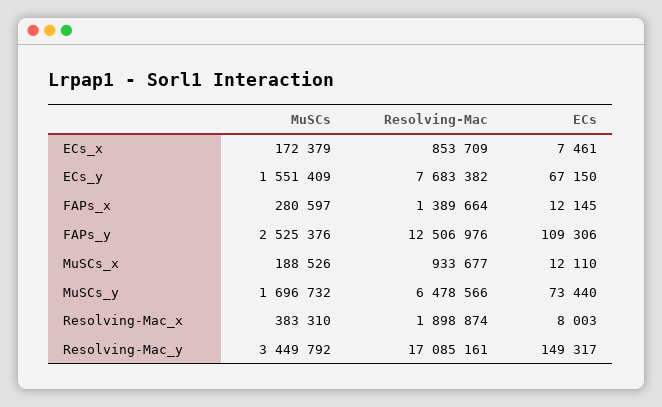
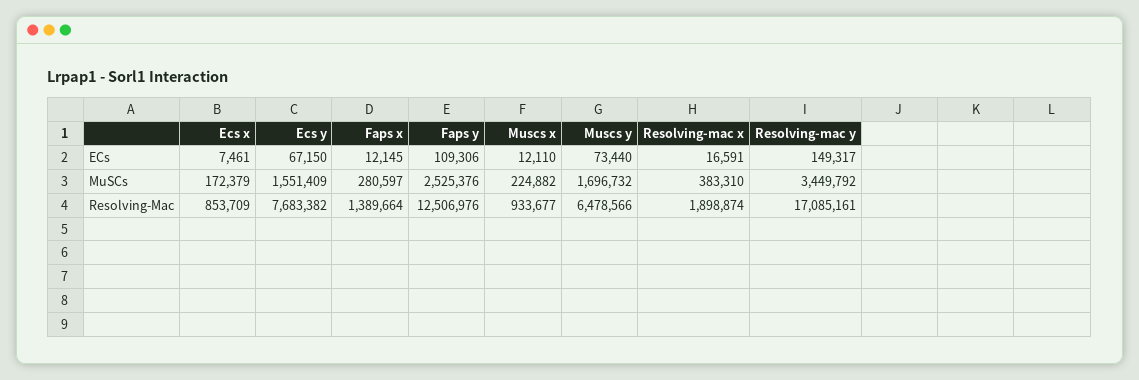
MuSCs, MuSCs_x: 188526 -> 224882
ECs, Resolving-Mac_x: 8003 -> 16591

